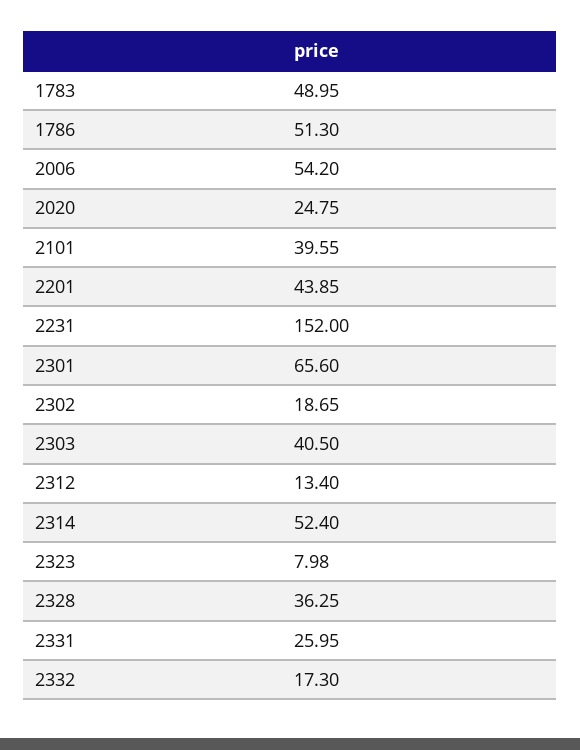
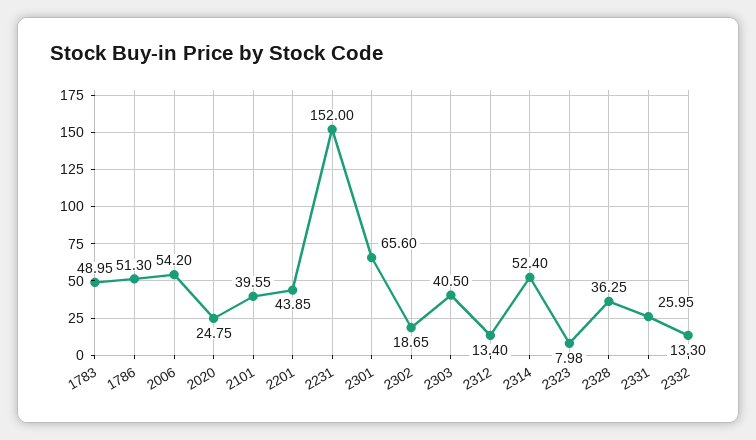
2332: 17.3 -> 13.3

